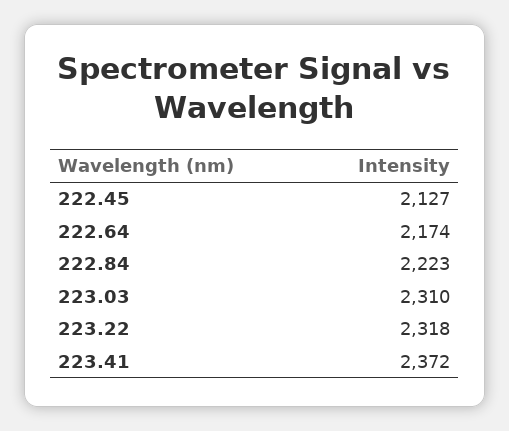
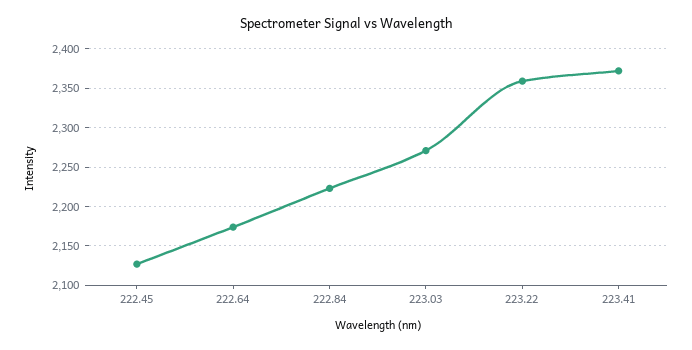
223.03: 2310 -> 2270
223.22: 2318 -> 2360

